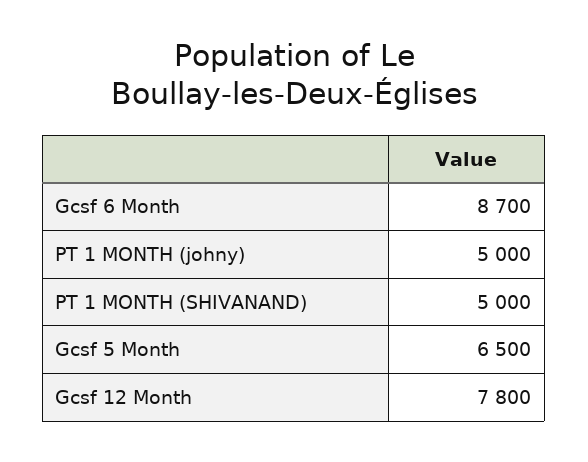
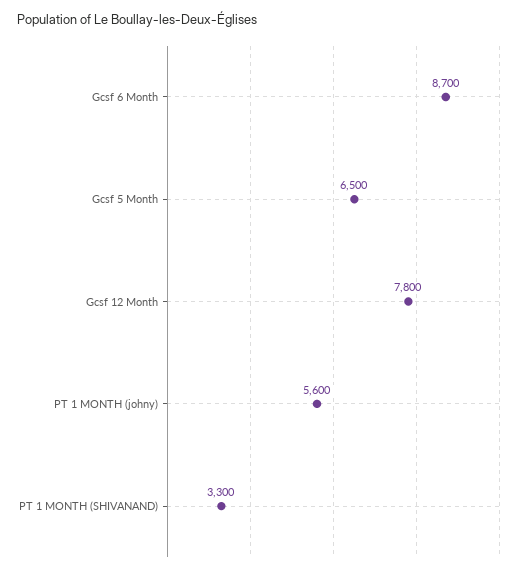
PT 1 MONTH (johny): 5000 -> 5600
PT 1 MONTH (SHIVANAND): 5000 -> 3300

